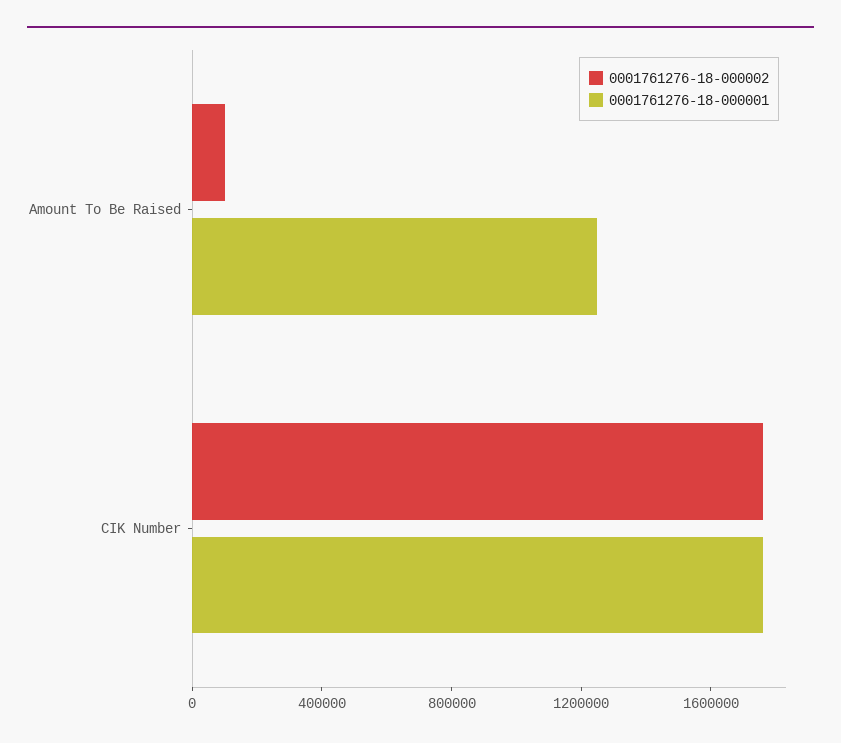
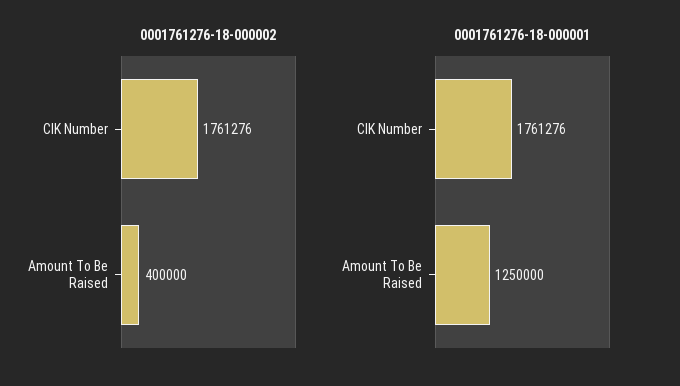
0001761276-18-000002, Amount To Be Raised: 100000 -> 400000

